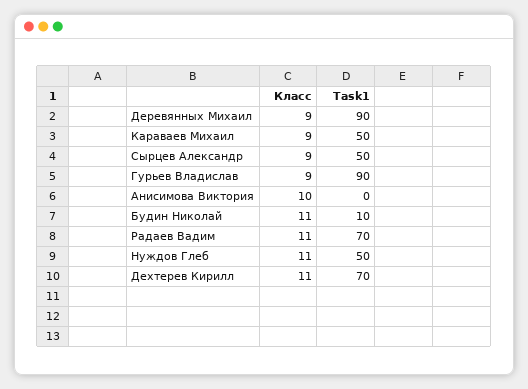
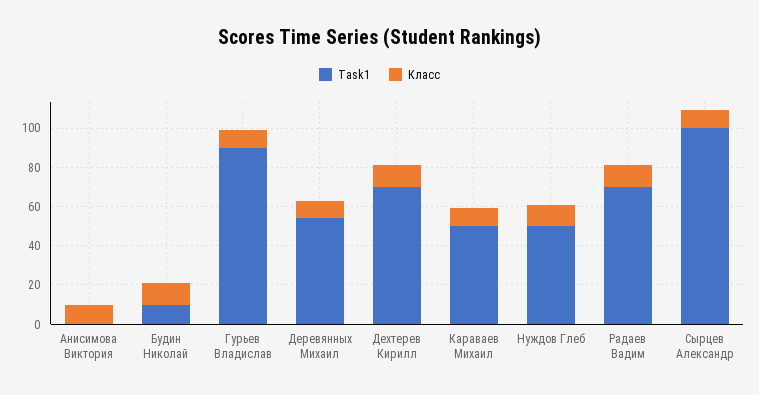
Task1, Деревянных Михаил: 90 -> 55
Task1, Сырцев Александр: 50 -> 100

